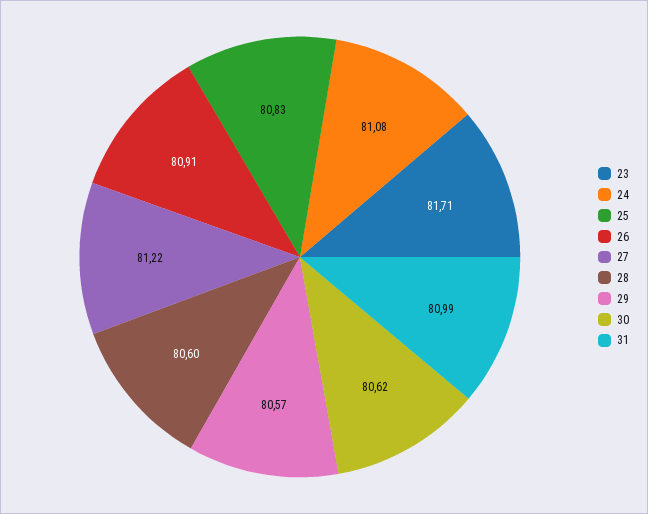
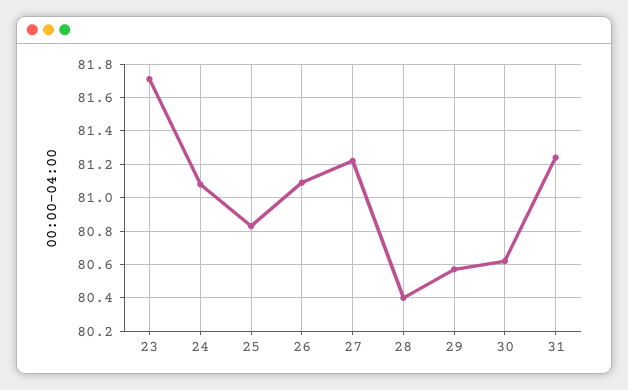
26: 80.91 -> 81.1
28: 80.6 -> 80.4
31: 80.99 -> 81.25

